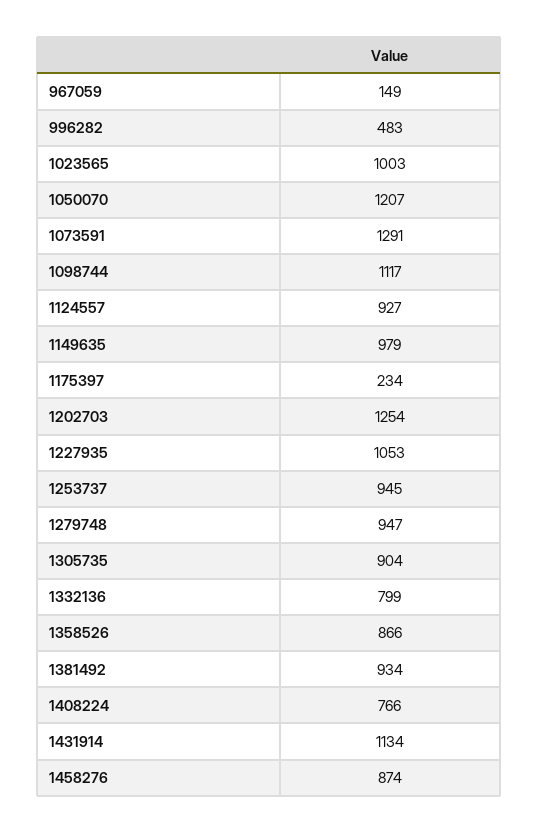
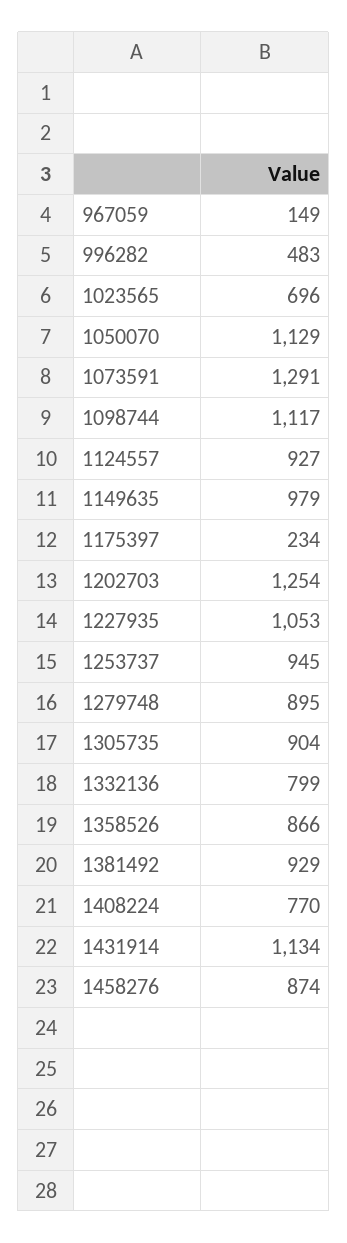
1023565: 1003 -> 696
1050070: 1207 -> 1129
1279748: 947 -> 895
1381492: 934 -> 929
1408224: 766 -> 770

